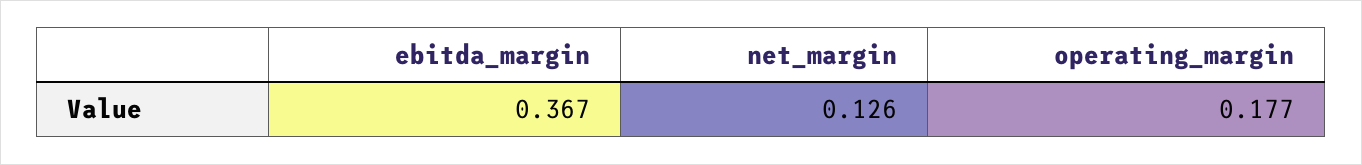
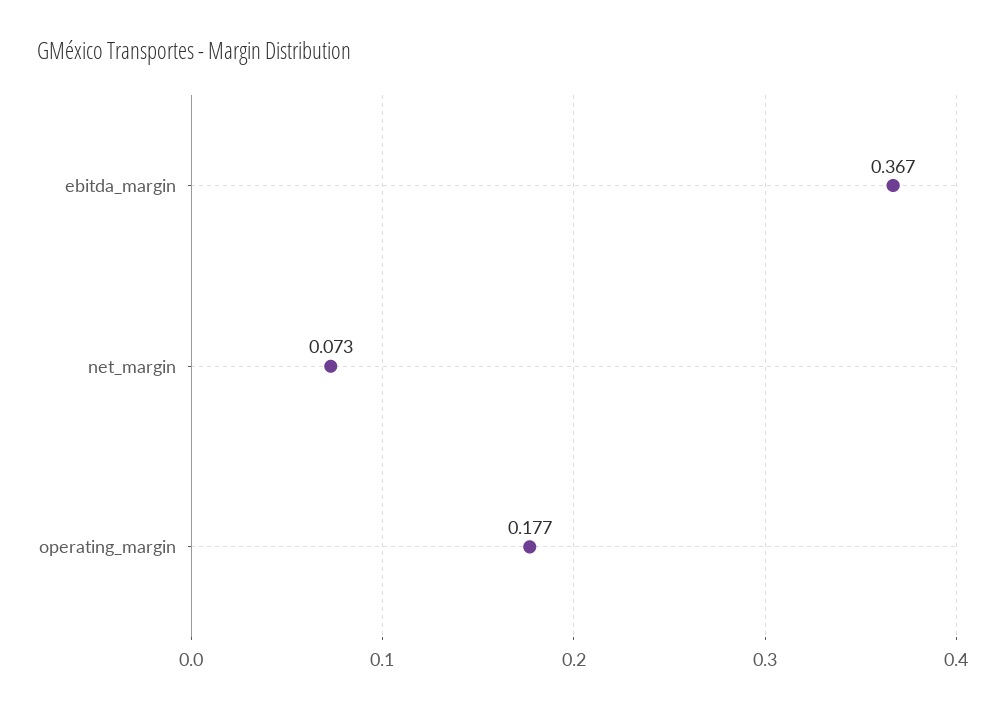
net_margin: 0.126 -> 0.073

